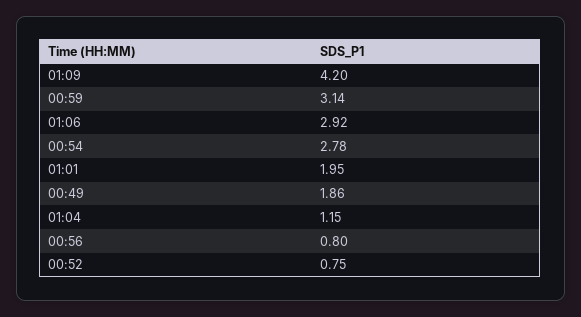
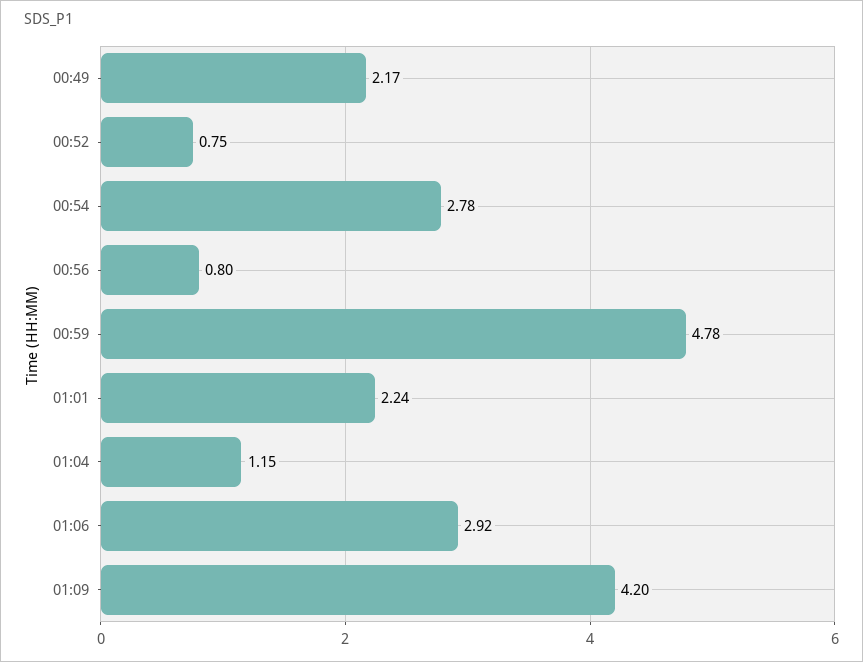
00:59: 3.14 -> 4.78
01:01: 1.95 -> 2.24
00:49: 1.86 -> 2.17

